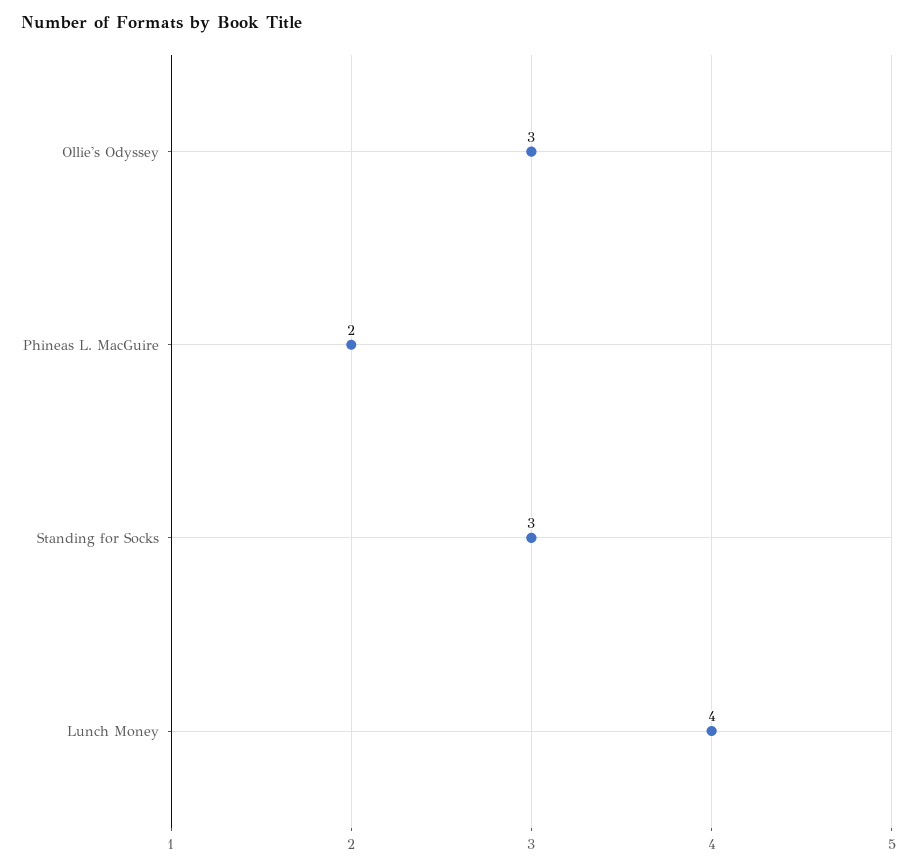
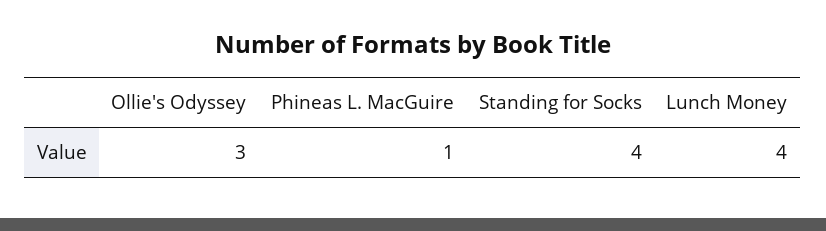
Phineas L. MacGuire: 2 -> 1
Standing for Socks: 3 -> 4

